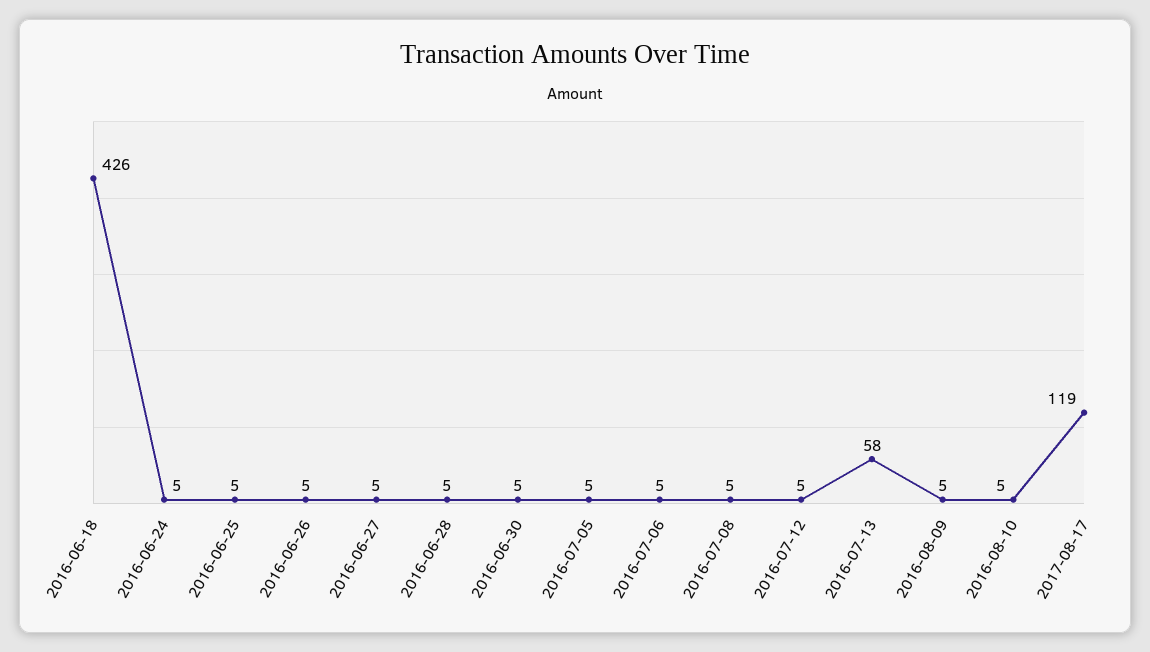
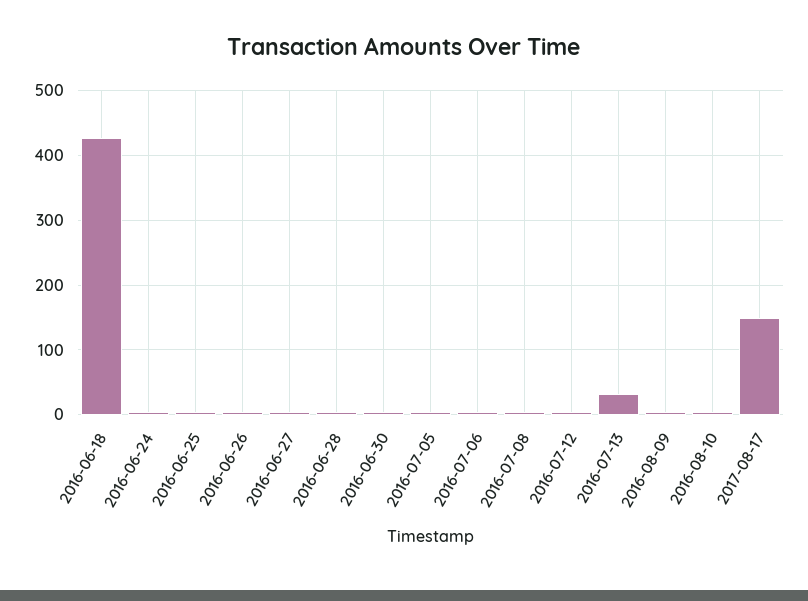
2016-07-13: 58 -> 30
2017-08-17: 119 -> 150

